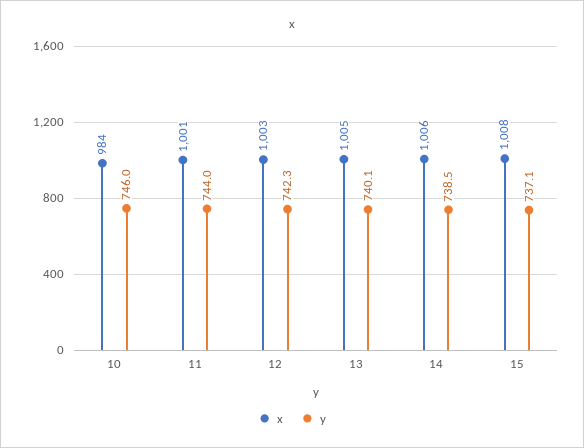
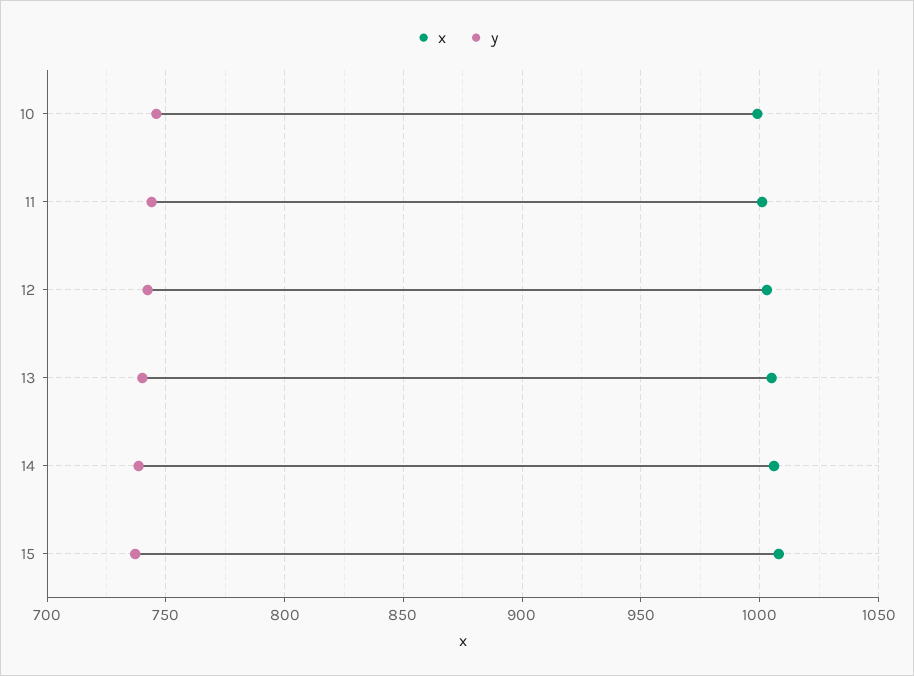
x, 10: 984 -> 1000

